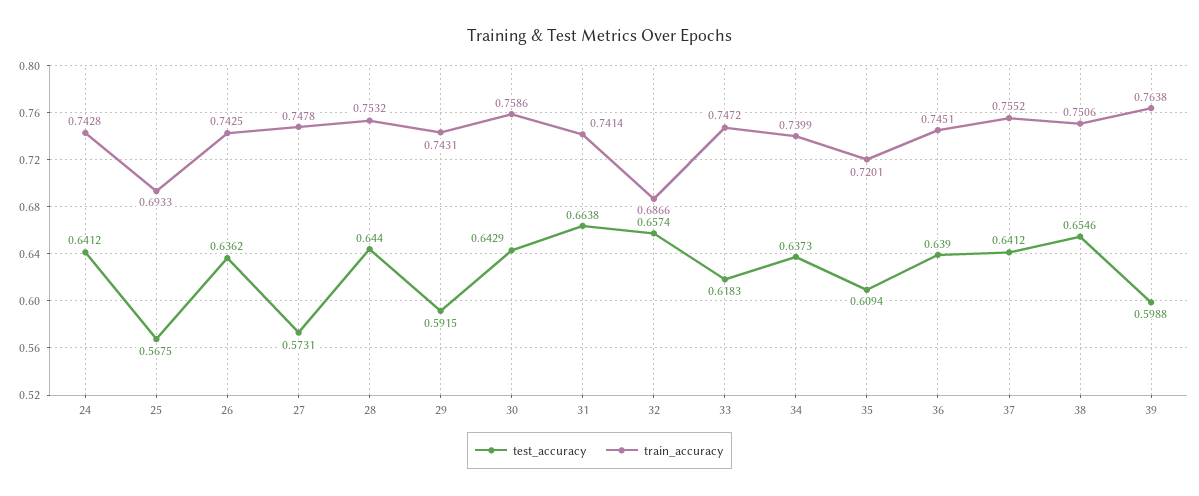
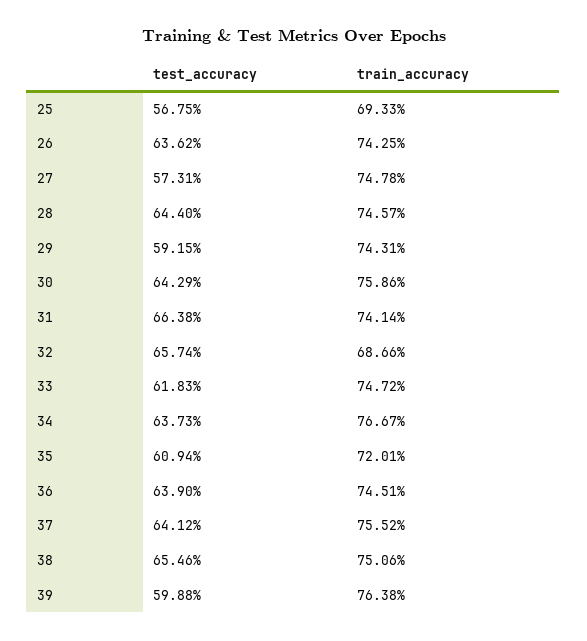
test_accuracy, 24: 0.6412 -> none
train_accuracy, 24: 0.7428 -> none
train_accuracy, 28: 0.7532 -> 0.7457
train_accuracy, 34: 0.7399 -> 0.7667

